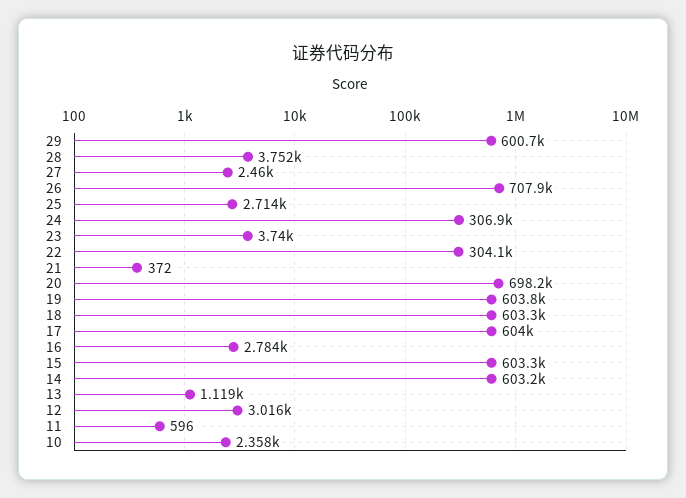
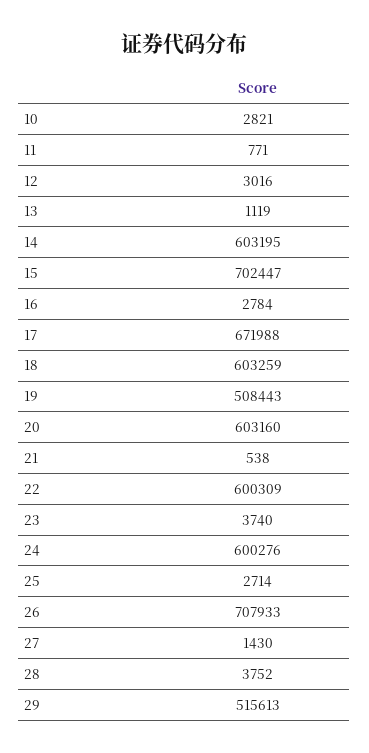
29: 600700 -> 515613
27: 2460 -> 1430
24: 306900 -> 600276
22: 304100 -> 600309
21: 372 -> 538
20: 698200 -> 603160
19: 603800 -> 508443
17: 604000 -> 671988
15: 603300 -> 702447
11: 596 -> 771
10: 2358 -> 2821

